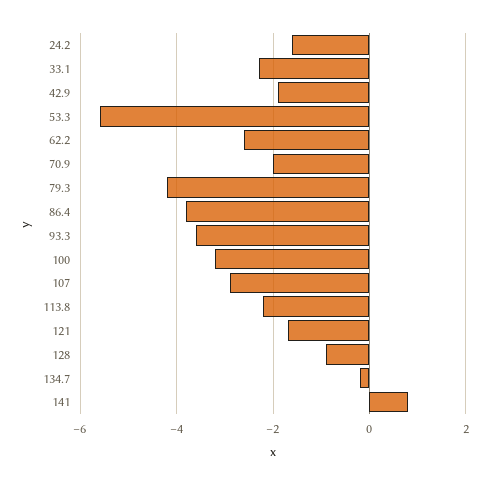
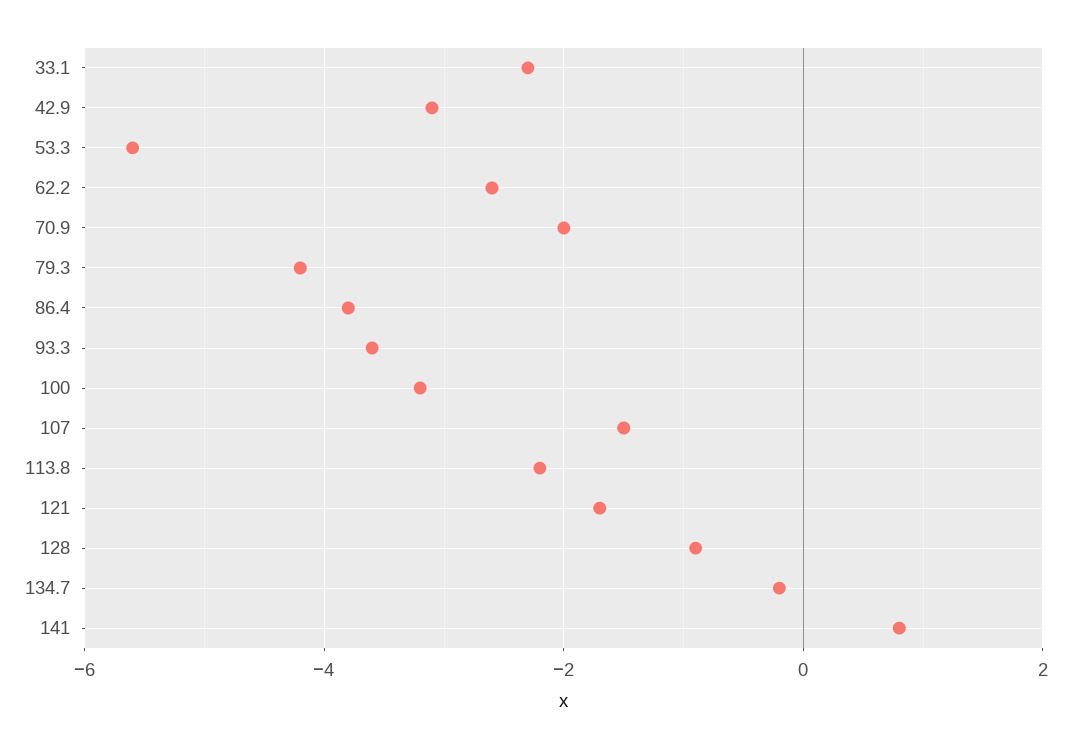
24.2: -1.5 -> none
42.9: -2 -> -3
107: -3 -> -1.5

